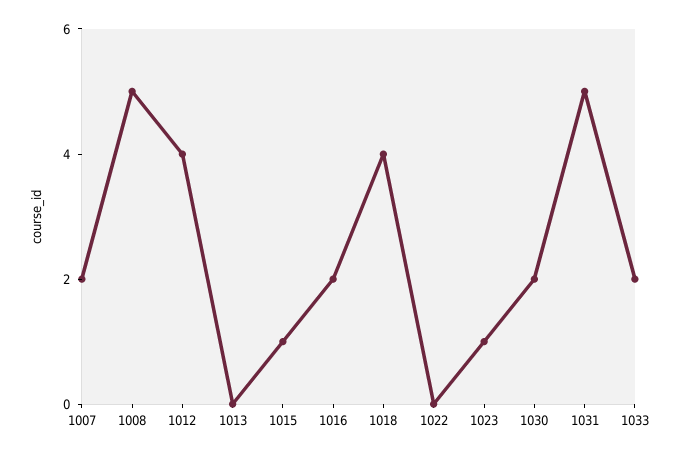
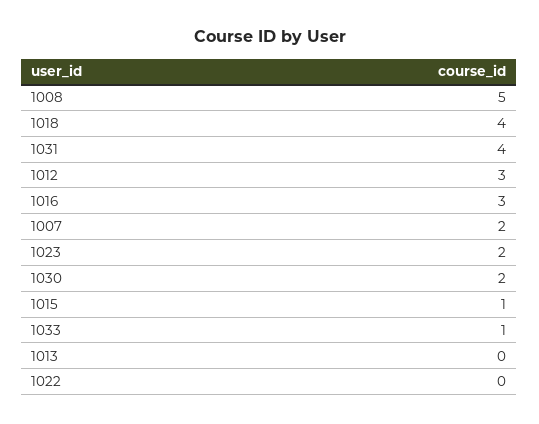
1012: 4 -> 3
1016: 2 -> 3
1023: 1 -> 2
1031: 5 -> 4
1033: 2 -> 1

